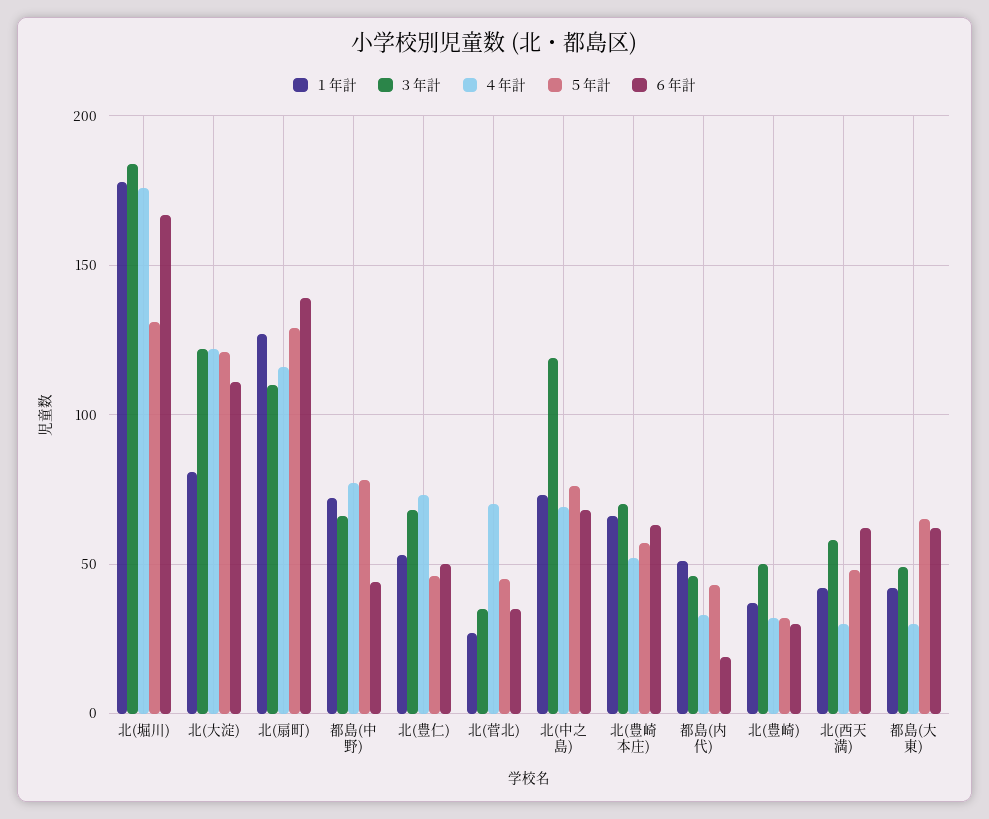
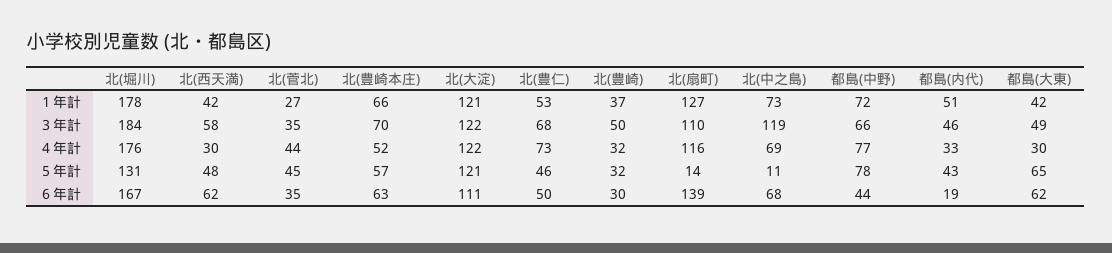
１年計, 北(大淀): 80 -> 121
５年計, 北(扇町): 130 -> 14
４年計, 北(菅北): 70 -> 44
５年計, 北(中之島): 75 -> 11

